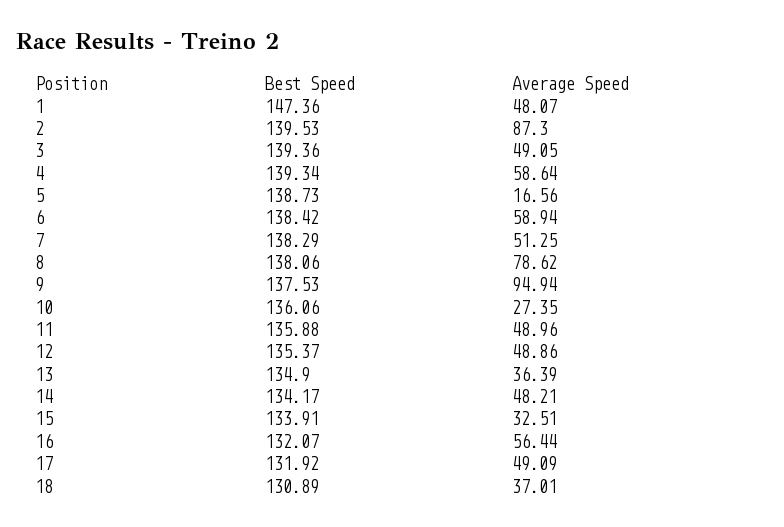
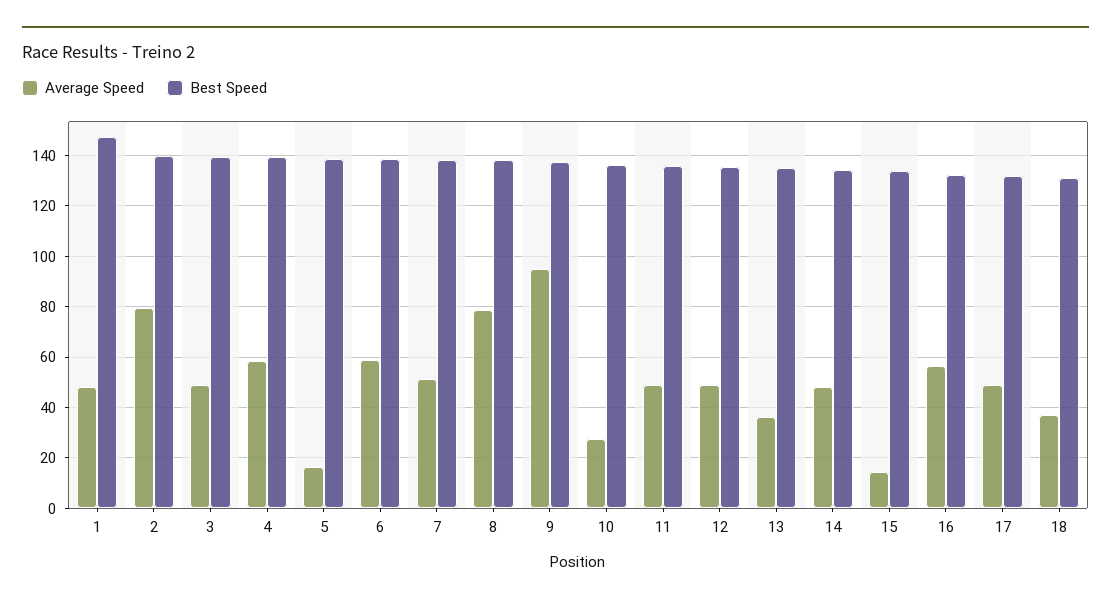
Average Speed, 2: 87.3 -> 80
Average Speed, 15: 32.51 -> 15

